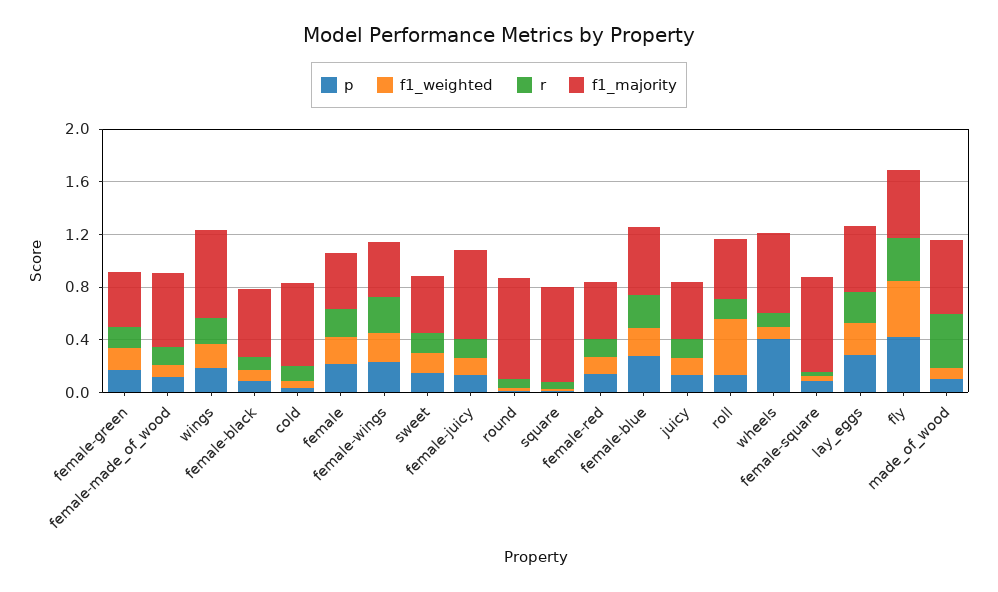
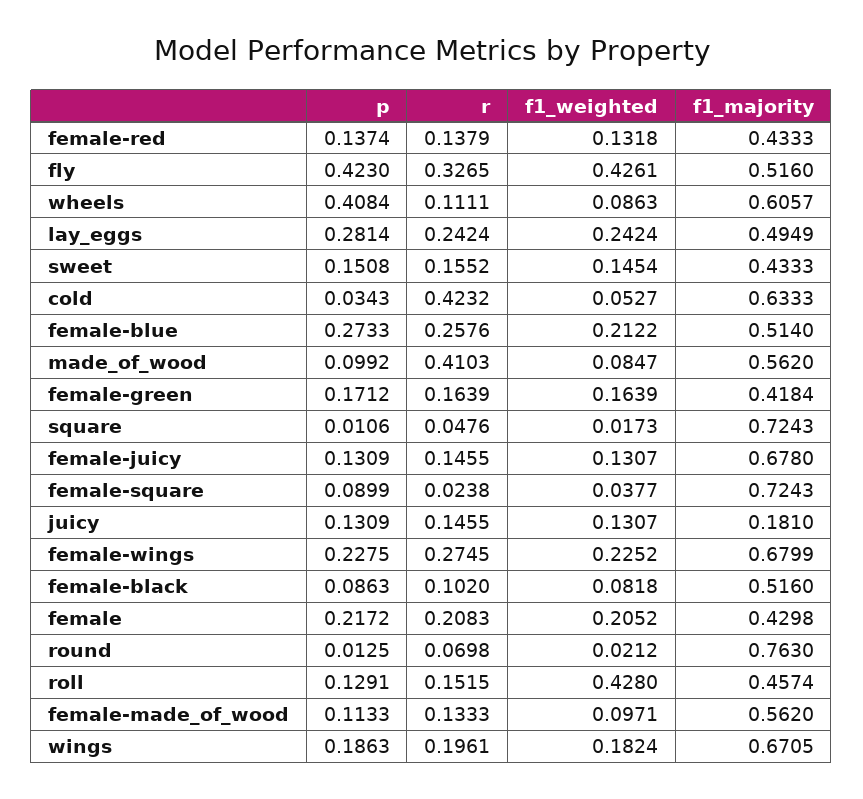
r, cold: 0.1 -> 0.4232
f1_majority, female-wings: 0.4 -> 0.6799
f1_majority, juicy: 0.4 -> 0.181

